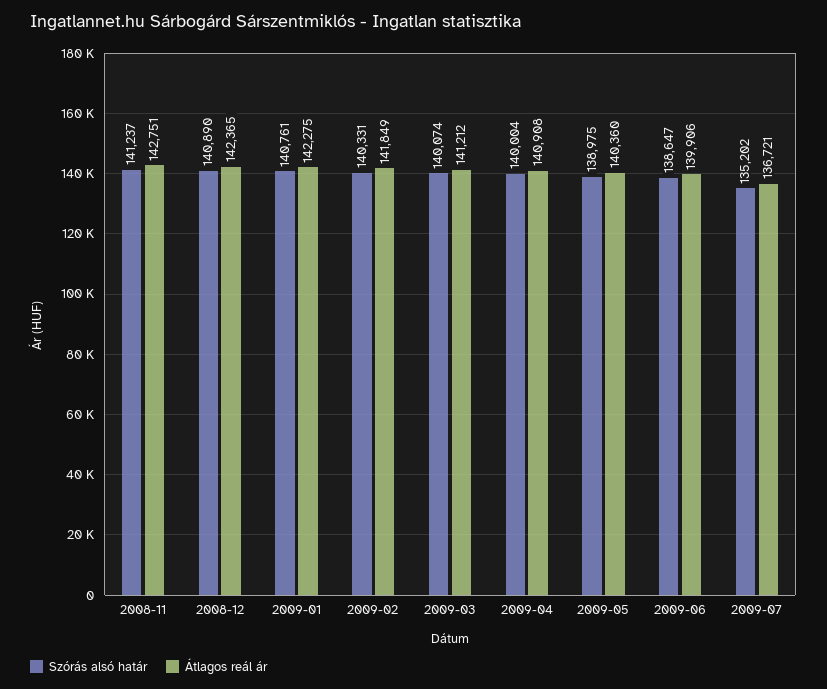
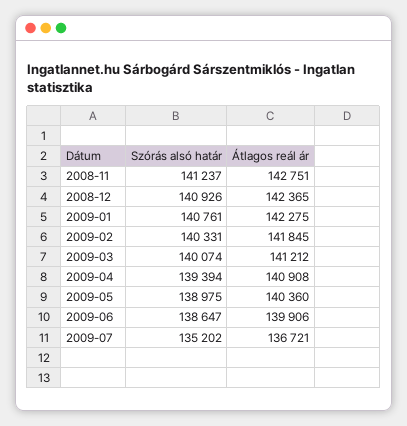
Szórás alsó határ, 2008-12: 140890 -> 140926
Átlagos reál ár, 2009-02: 141849 -> 141845
Szórás alsó határ, 2009-04: 140004 -> 139394

